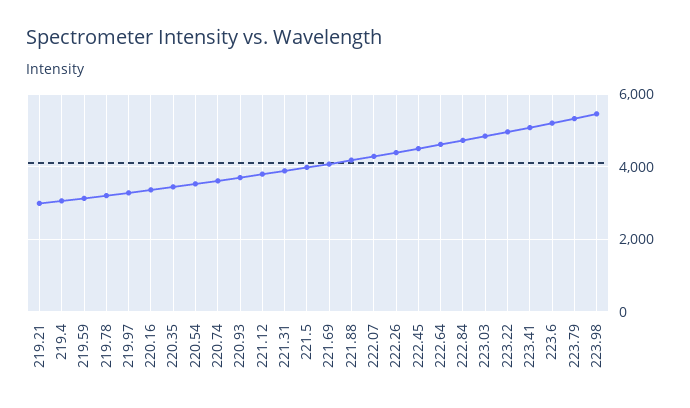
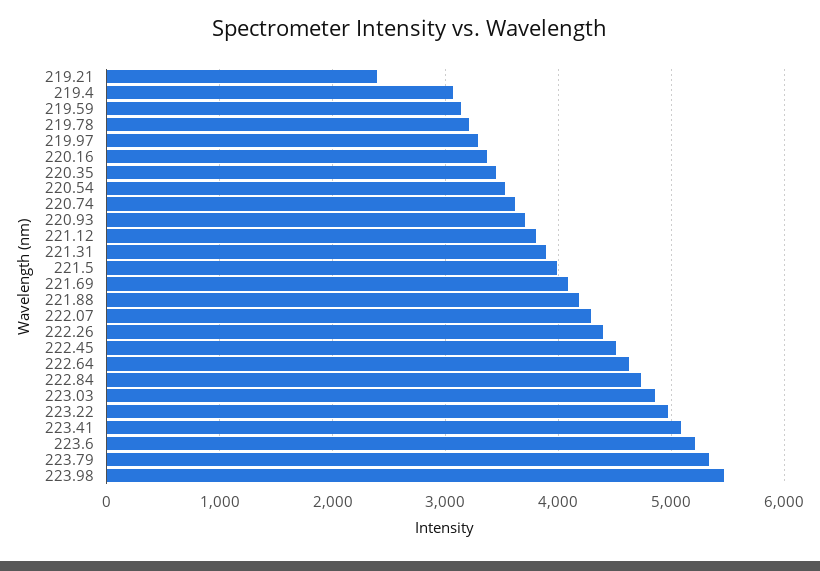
219.21: 3000 -> 2400

